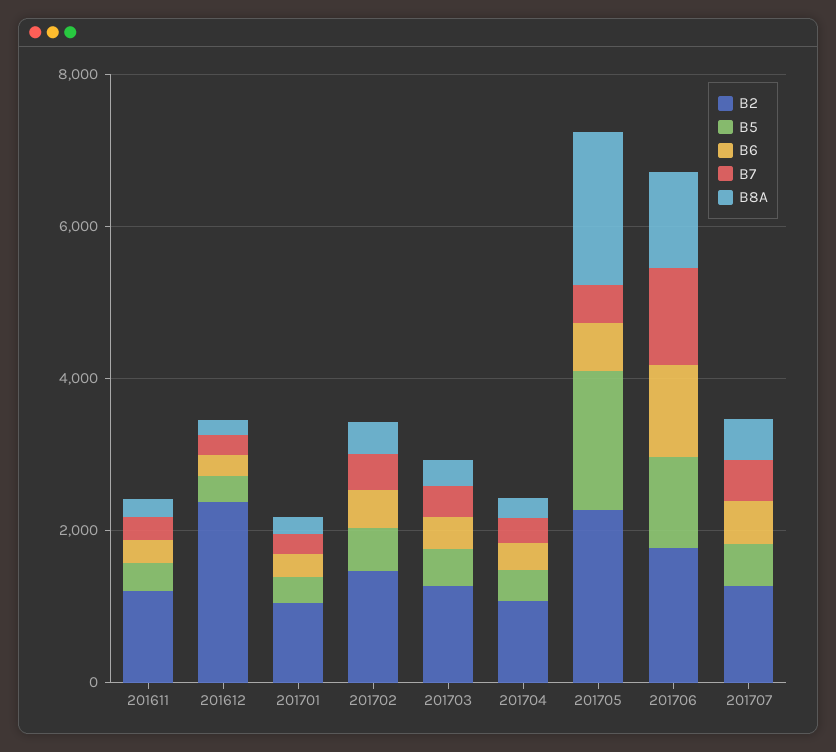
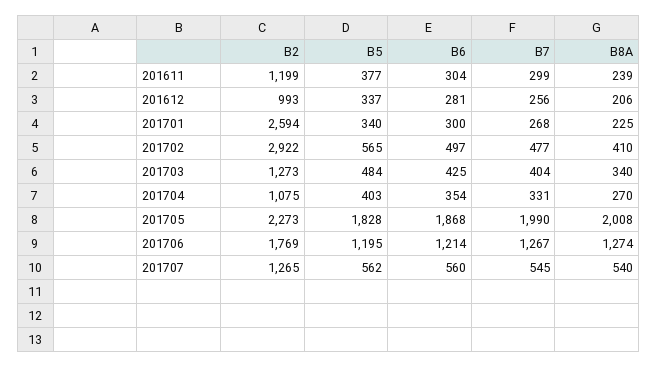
B2, 201612: 2500 -> 993
B2, 201701: 1000 -> 2594
B2, 201702: 1500 -> 2922
B6, 201705: 500 -> 1868
B7, 201705: 500 -> 1990

